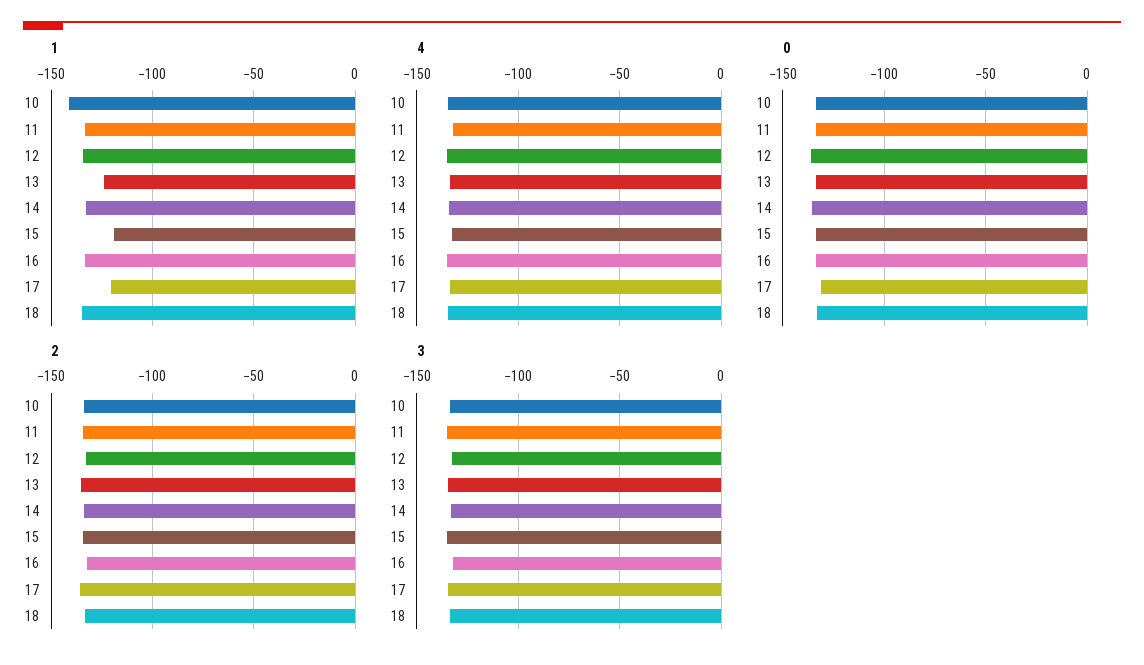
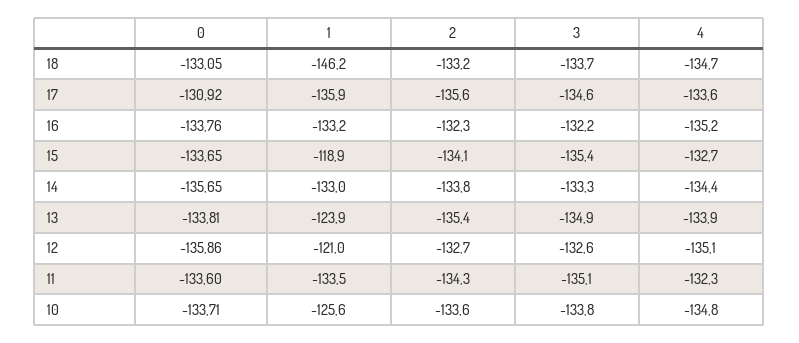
1, 10: -140 -> -125.6
1, 12: -135 -> -121
1, 17: -120 -> -135.9
1, 18: -135 -> -146.2

